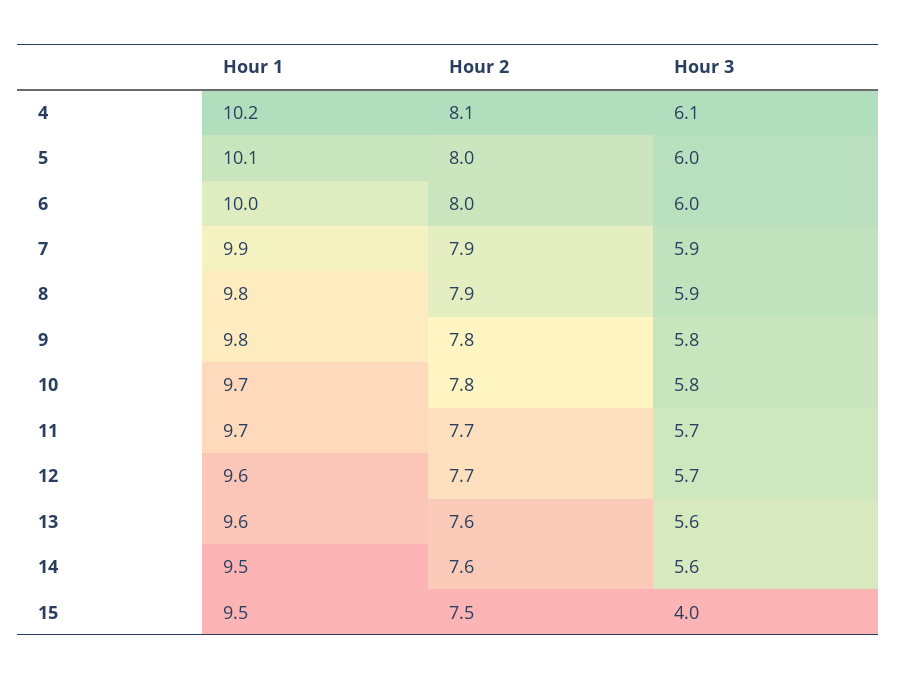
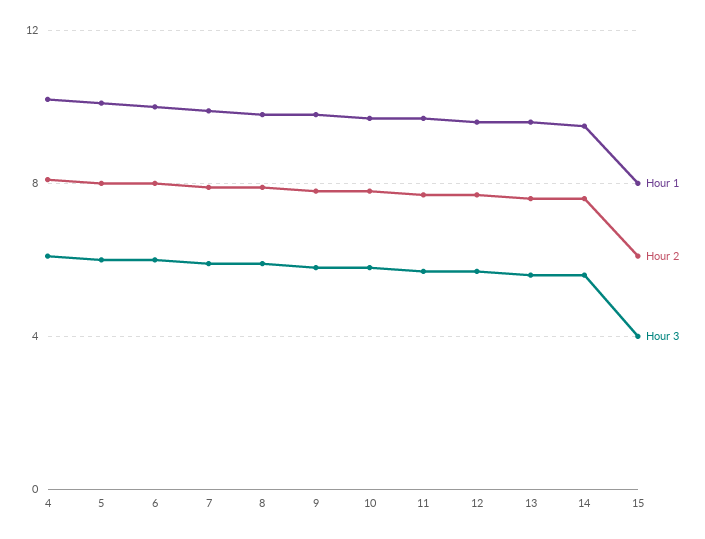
Hour 1, 15: 9.5 -> 8
Hour 2, 15: 7.5 -> 6

